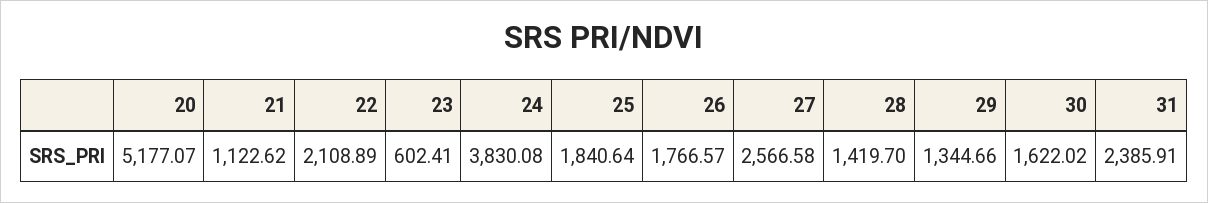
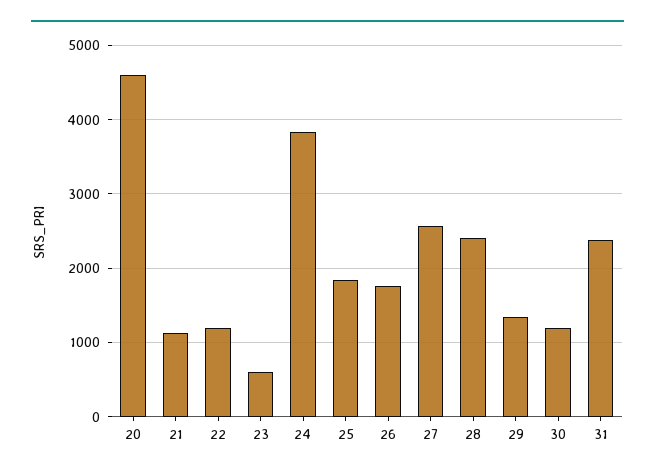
20: 5177.07 -> 4600
22: 2108.89 -> 1200
28: 1419.7 -> 2400
30: 1622.02 -> 1200

